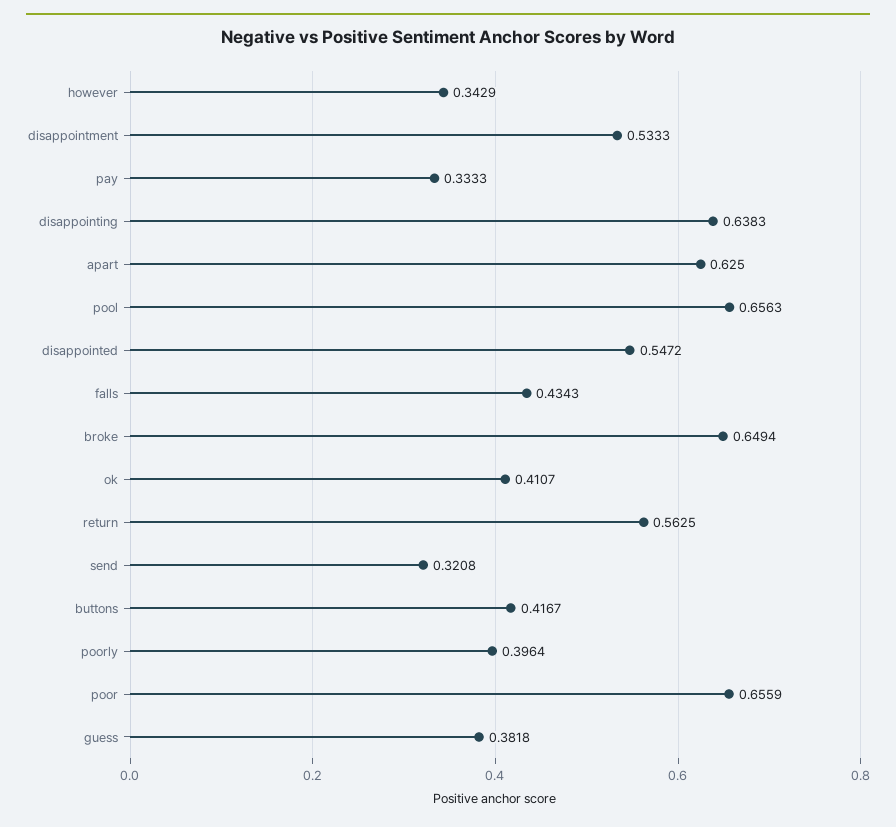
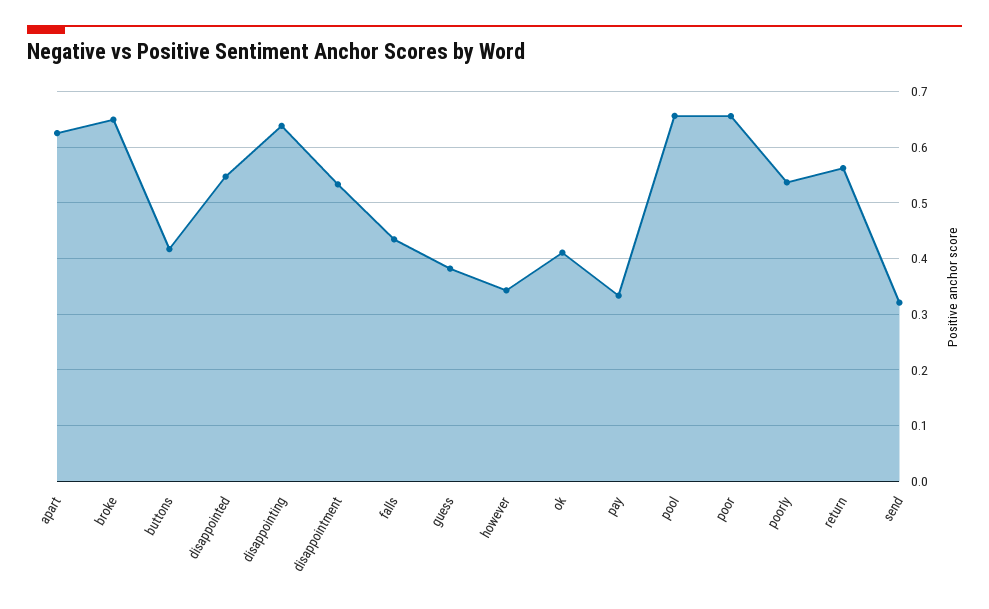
poorly: 0.3964 -> 0.54

